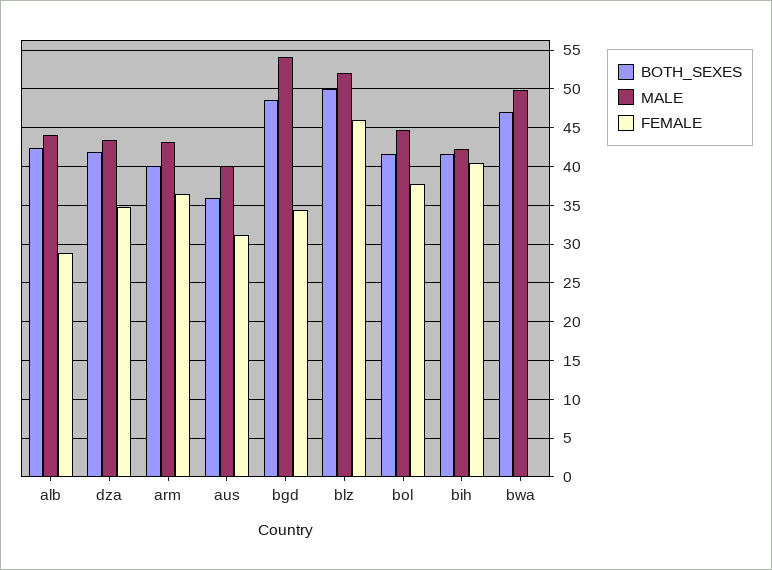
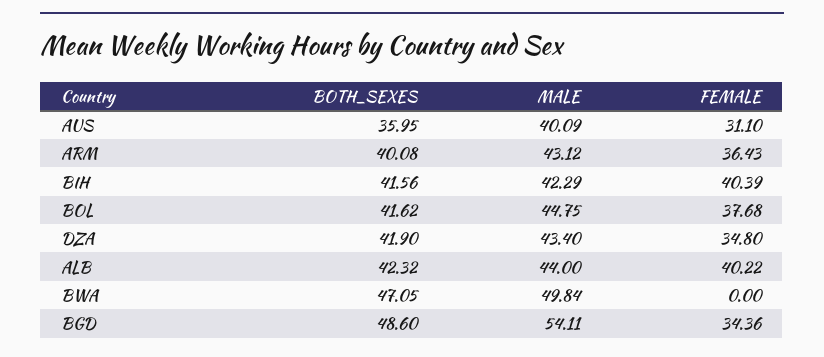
FEMALE, alb: 29 -> 40.22
BOTH_SEXES, blz: 50 -> none
MALE, blz: 52 -> none
FEMALE, blz: 46 -> none

